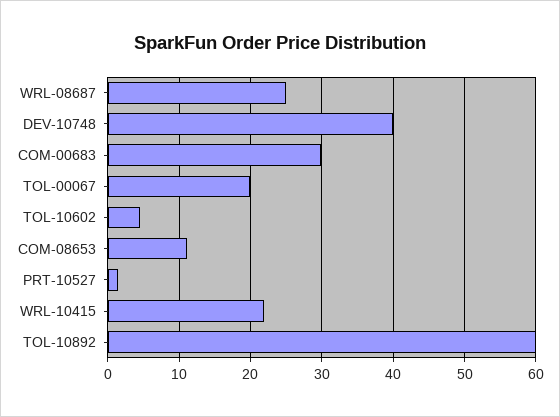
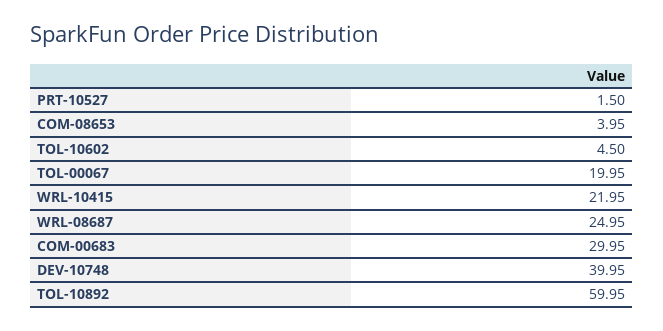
COM-08653: 11 -> 3.95

